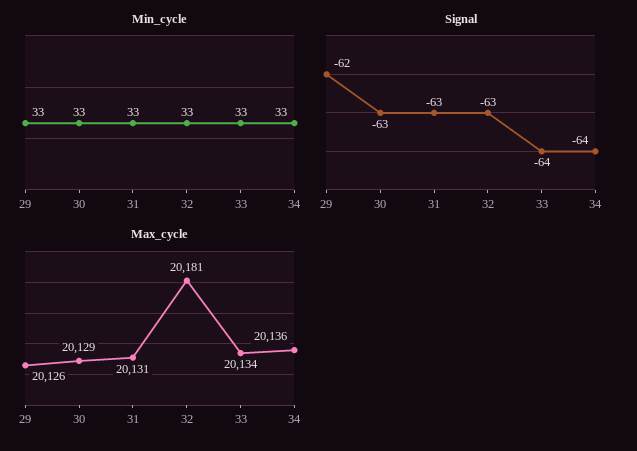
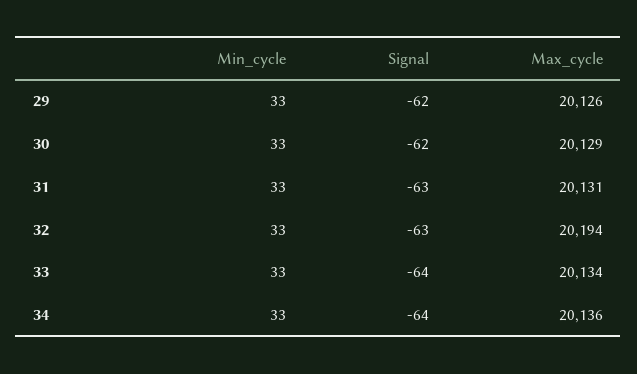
Signal, 30: -63 -> -62
Max_cycle, 32: 20181 -> 20194

